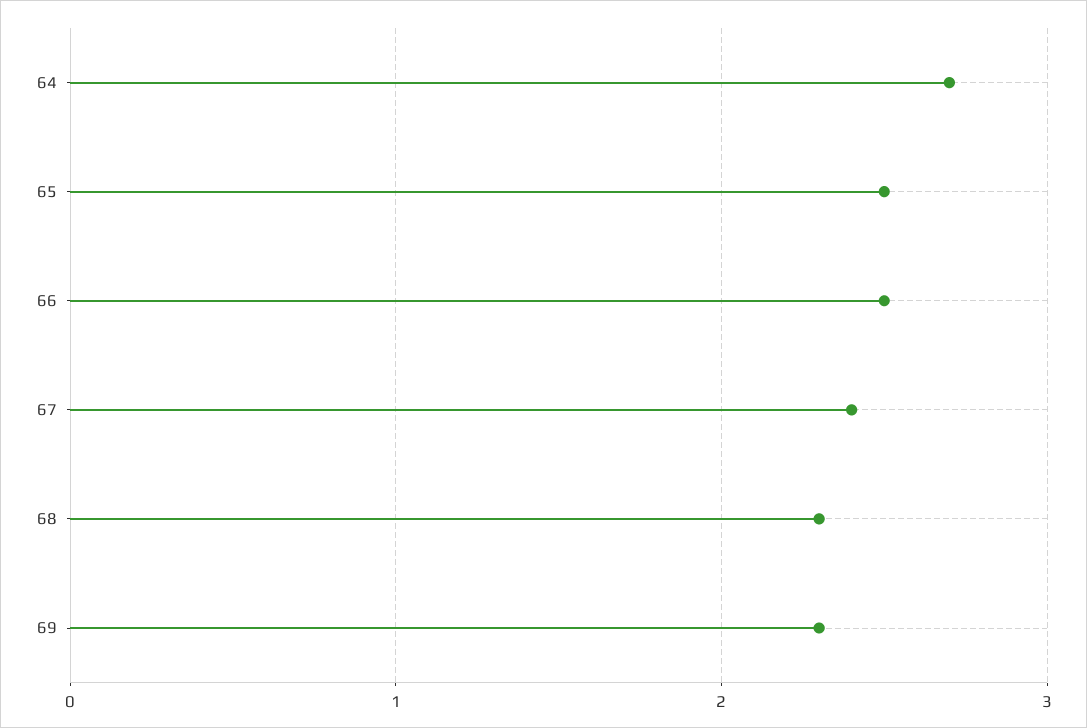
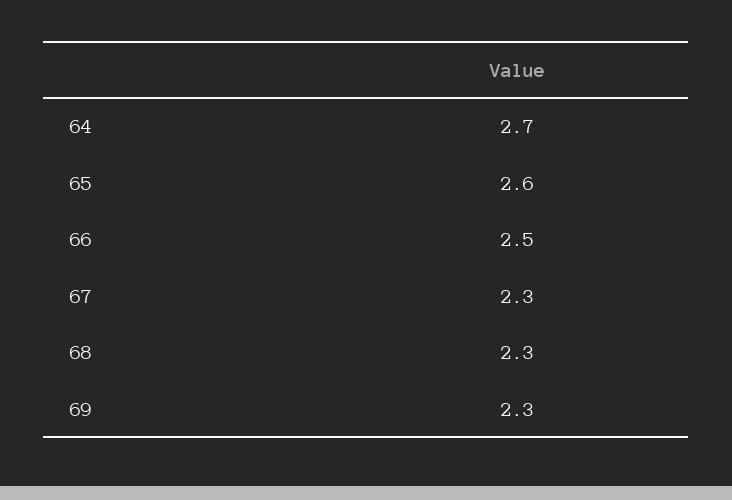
65: 2.5 -> 2.6
67: 2.4 -> 2.3

